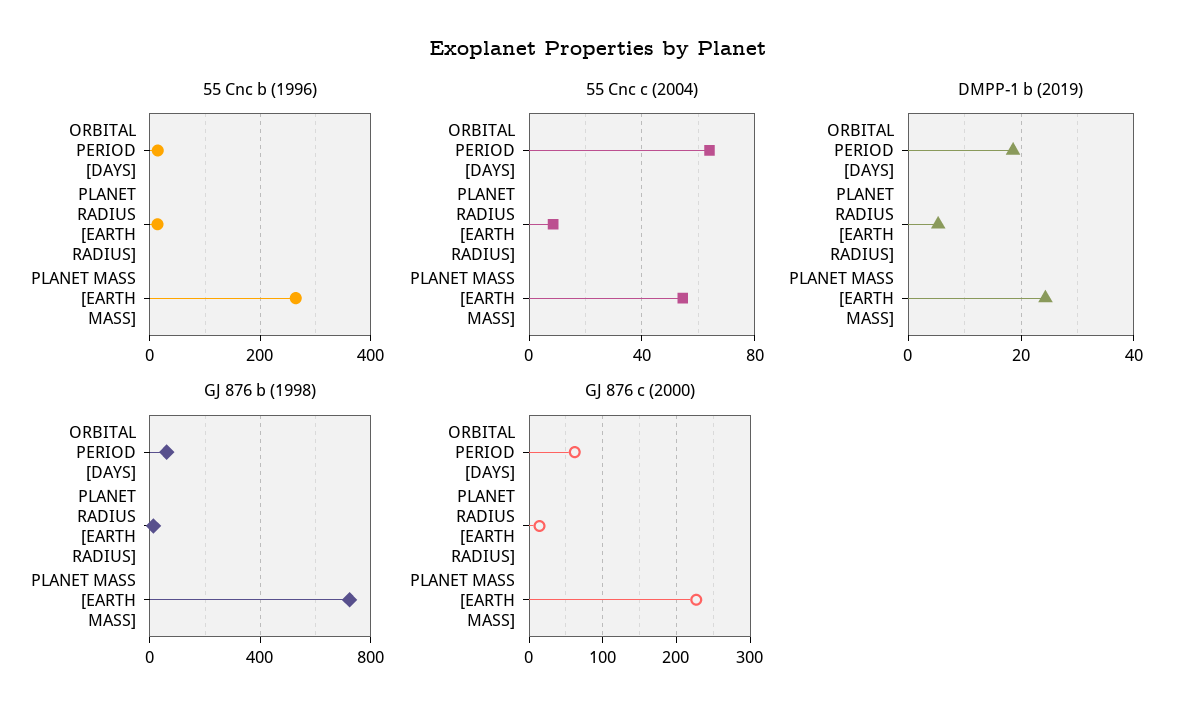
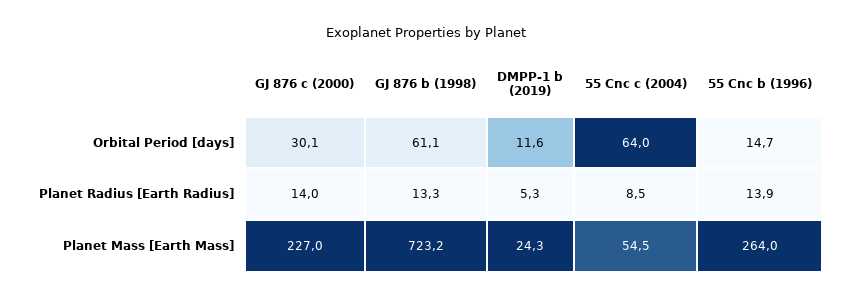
DMPP-1 b (2019), ORBITAL PERIOD [DAYS]: 18 -> 11.6
GJ 876 c (2000), ORBITAL PERIOD [DAYS]: 60 -> 30.1

